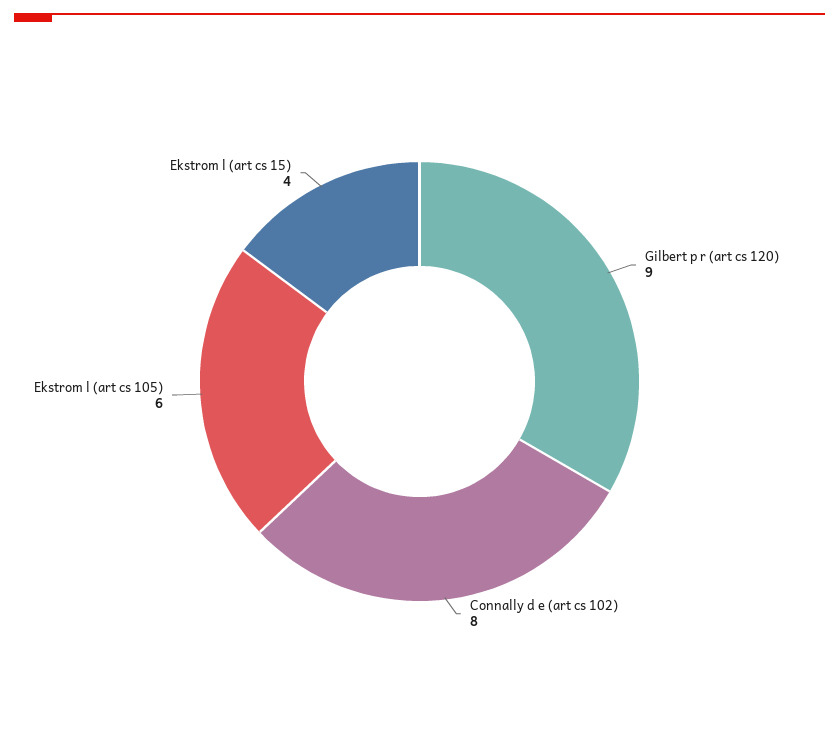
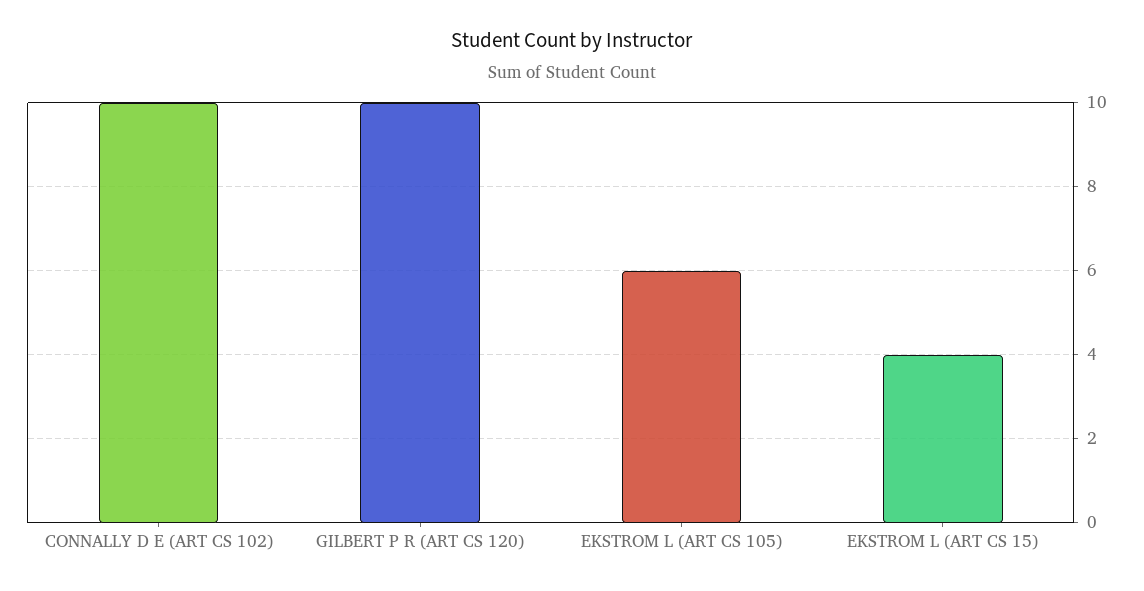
Gilbert p r (art cs 120): 9 -> 10
Connally d e (art cs 102): 8 -> 10

